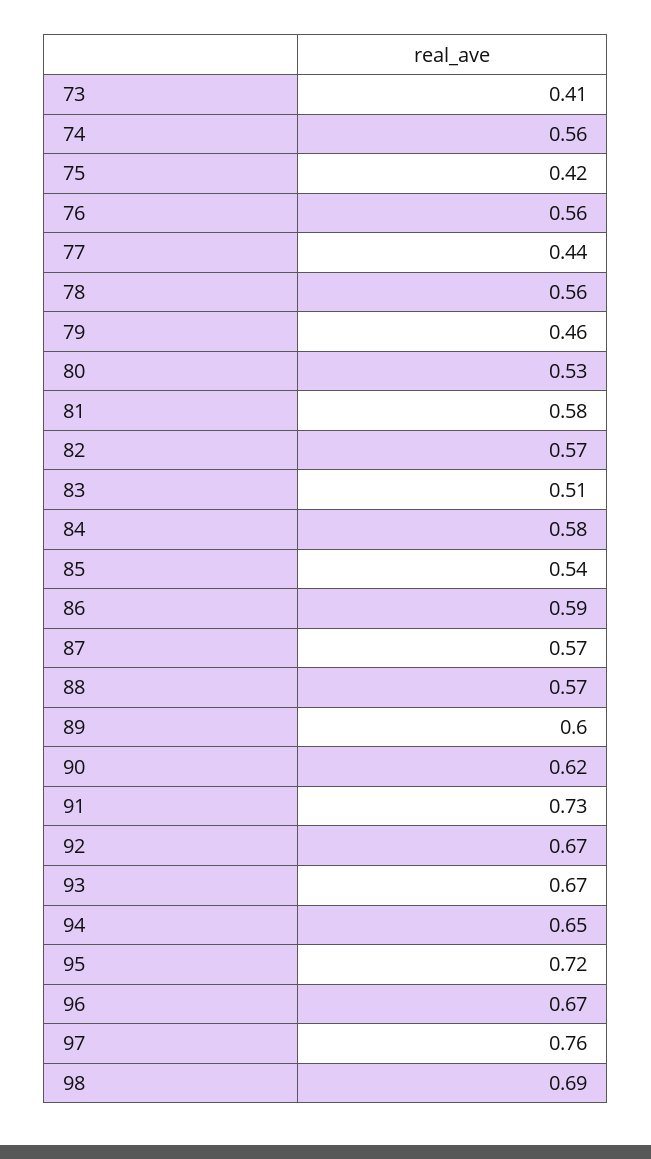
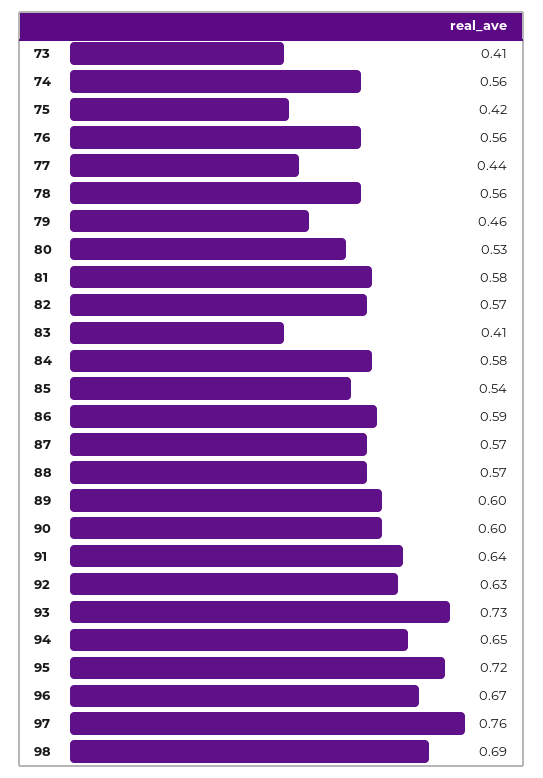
83: 0.51 -> 0.41
90: 0.62 -> 0.6
91: 0.73 -> 0.64
92: 0.67 -> 0.63
93: 0.67 -> 0.73

